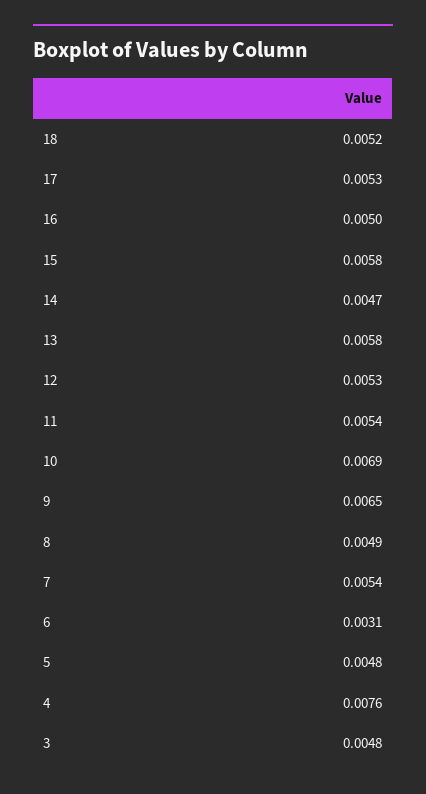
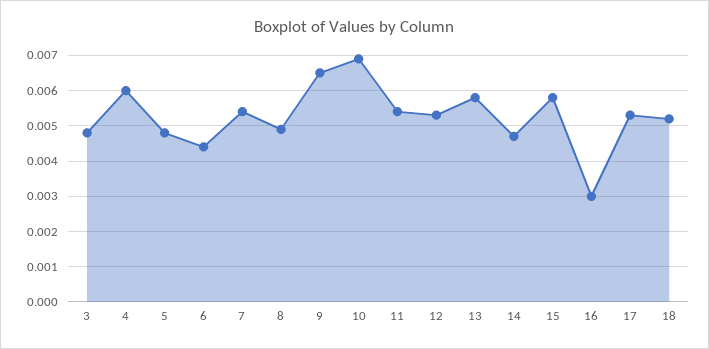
16: 0.005 -> 0.003
6: 0.0031 -> 0.0045
4: 0.0076 -> 0.006

